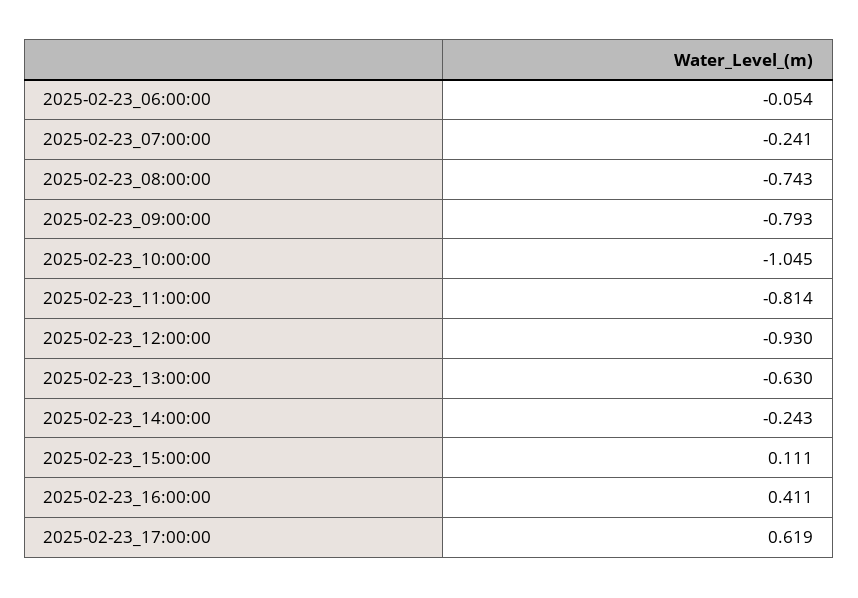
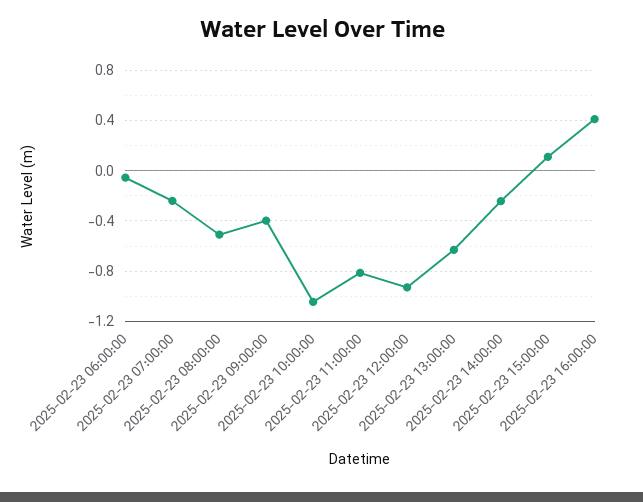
2025-02-23_08:00:00: -0.743 -> -0.5
2025-02-23_09:00:00: -0.793 -> -0.4
2025-02-23_17:00:00: 0.619 -> none

